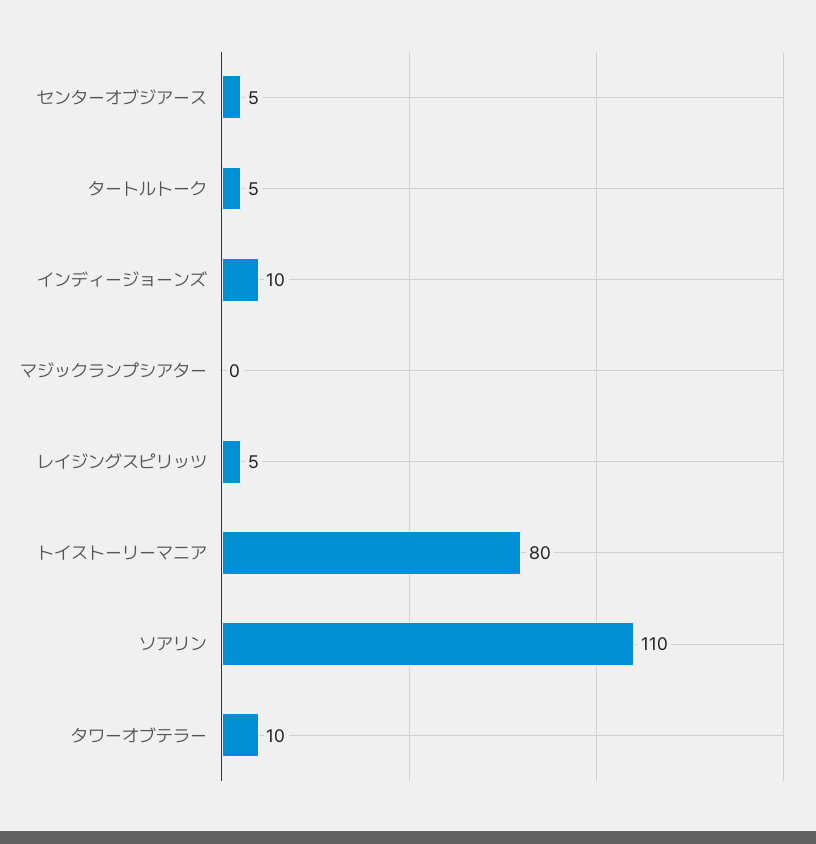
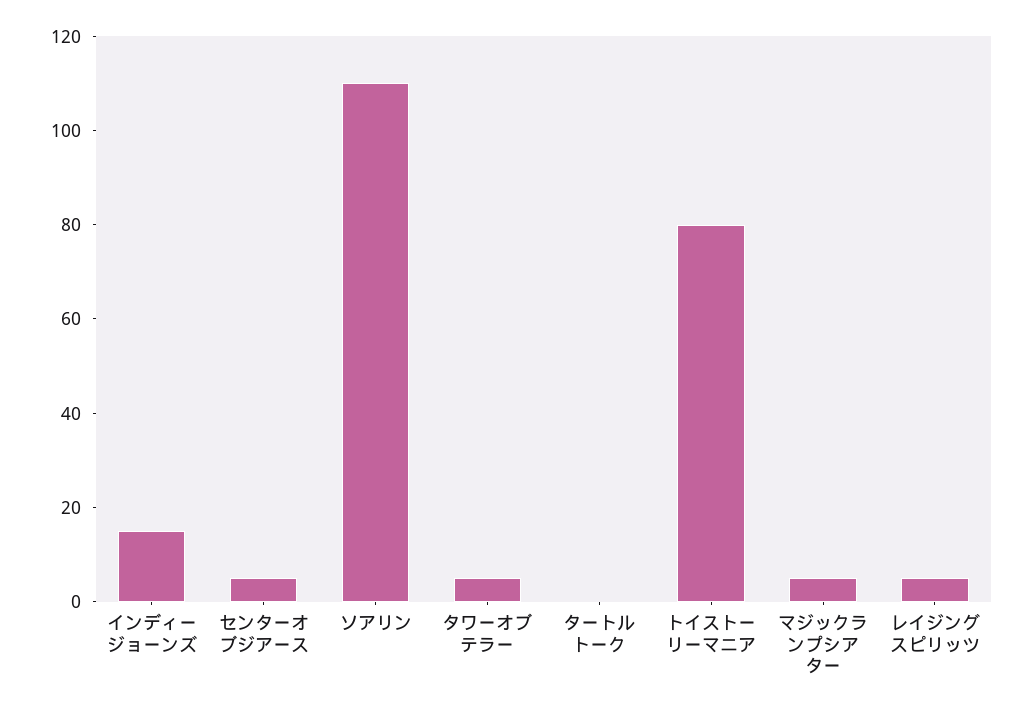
タートルトーク: 5 -> 0
インディージョーンズ: 10 -> 15
マジックランプシアター: 0 -> 5
タワーオブテラー: 10 -> 5

